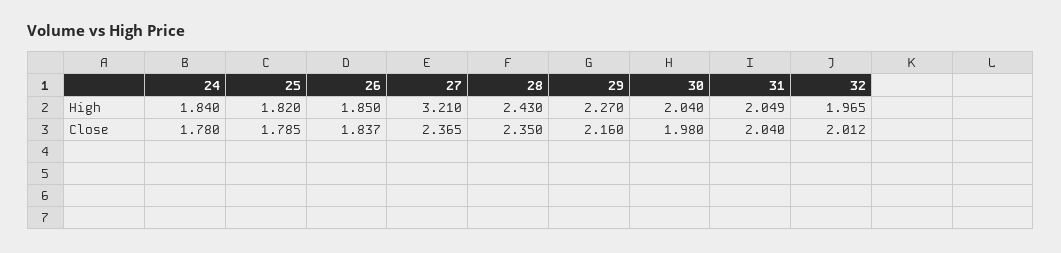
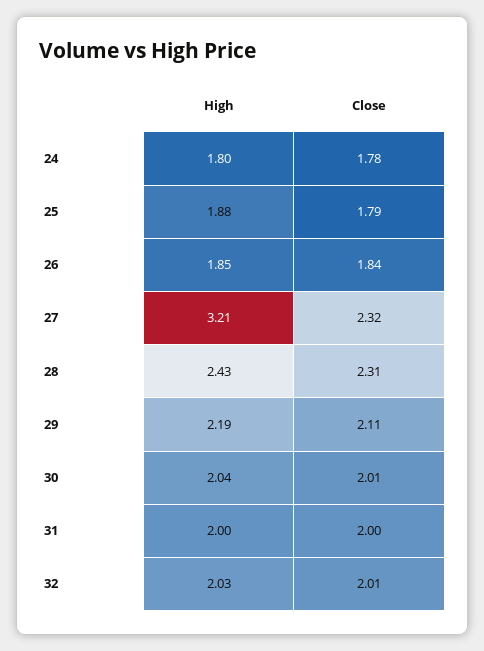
24, High: 1.84 -> 1.8
25, High: 1.82 -> 1.88
29, High: 2.27 -> 2.19
31, High: 2.049 -> 2
32, High: 1.965 -> 2.03
27, Close: 2.365 -> 2.32
28, Close: 2.35 -> 2.31
29, Close: 2.16 -> 2.11
30, Close: 1.98 -> 2.01
31, Close: 2.04 -> 2

